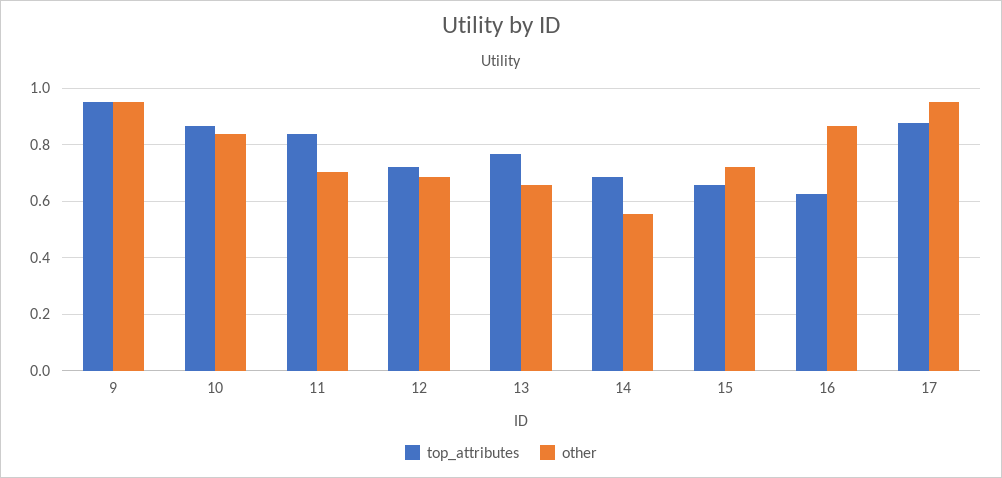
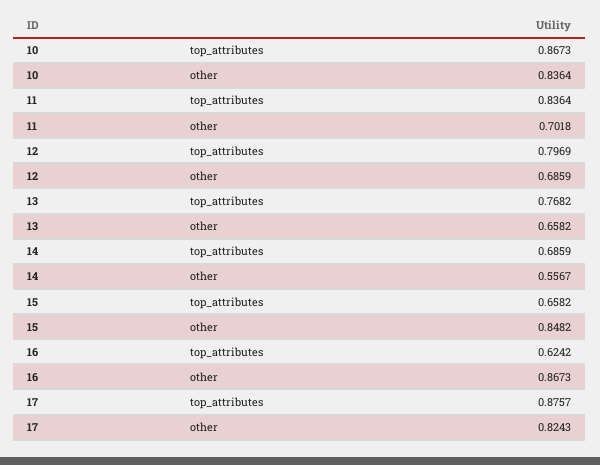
top_attributes, 9: 0.95 -> none
other, 9: 0.95 -> none
top_attributes, 12: 0.725 -> 0.7969
other, 15: 0.725 -> 0.8482
other, 17: 0.95 -> 0.8243

